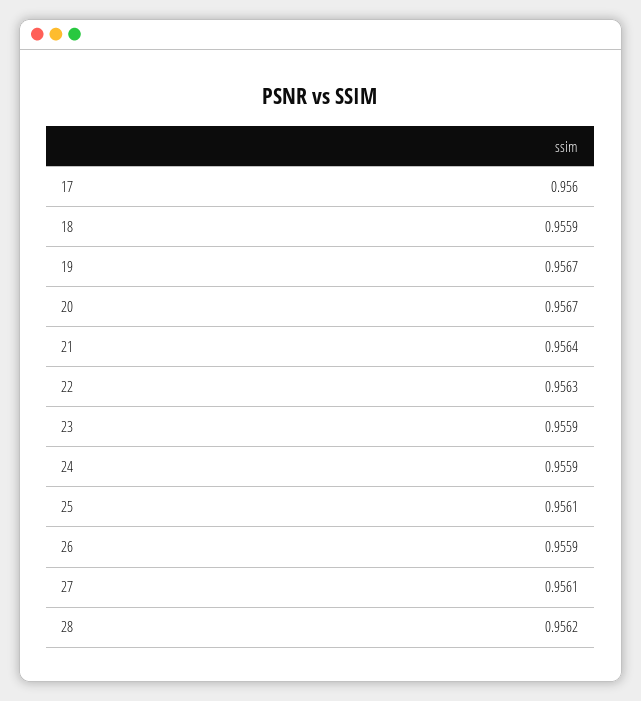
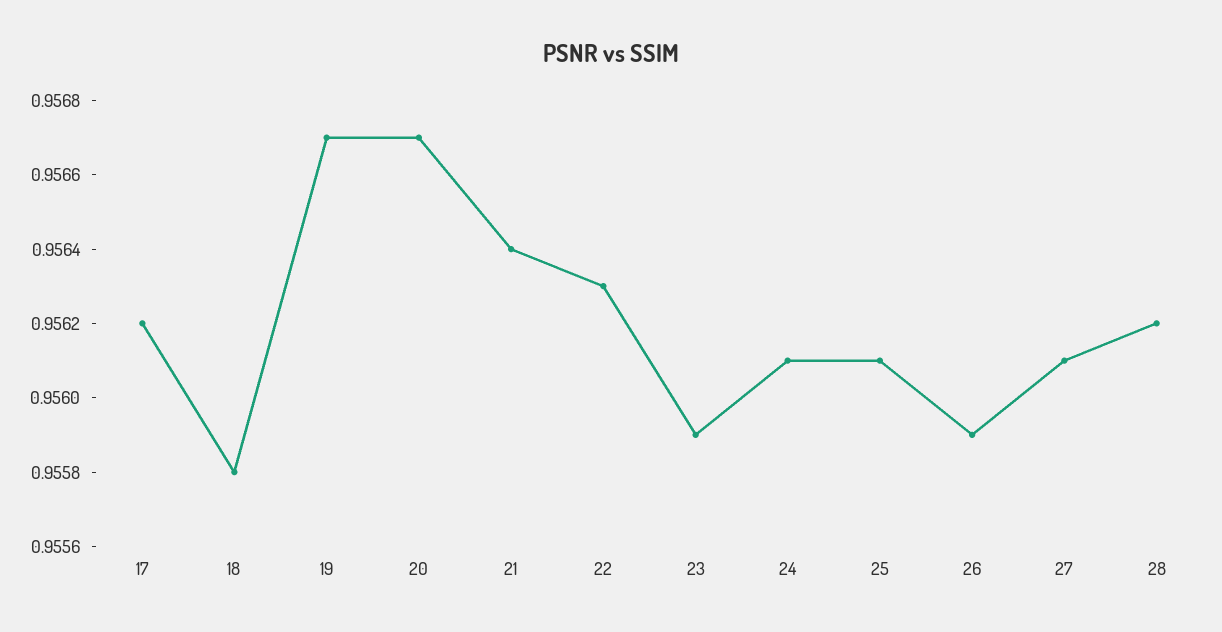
17: 0.956 -> 0.9562
18: 0.9559 -> 0.9558
24: 0.9559 -> 0.9561

